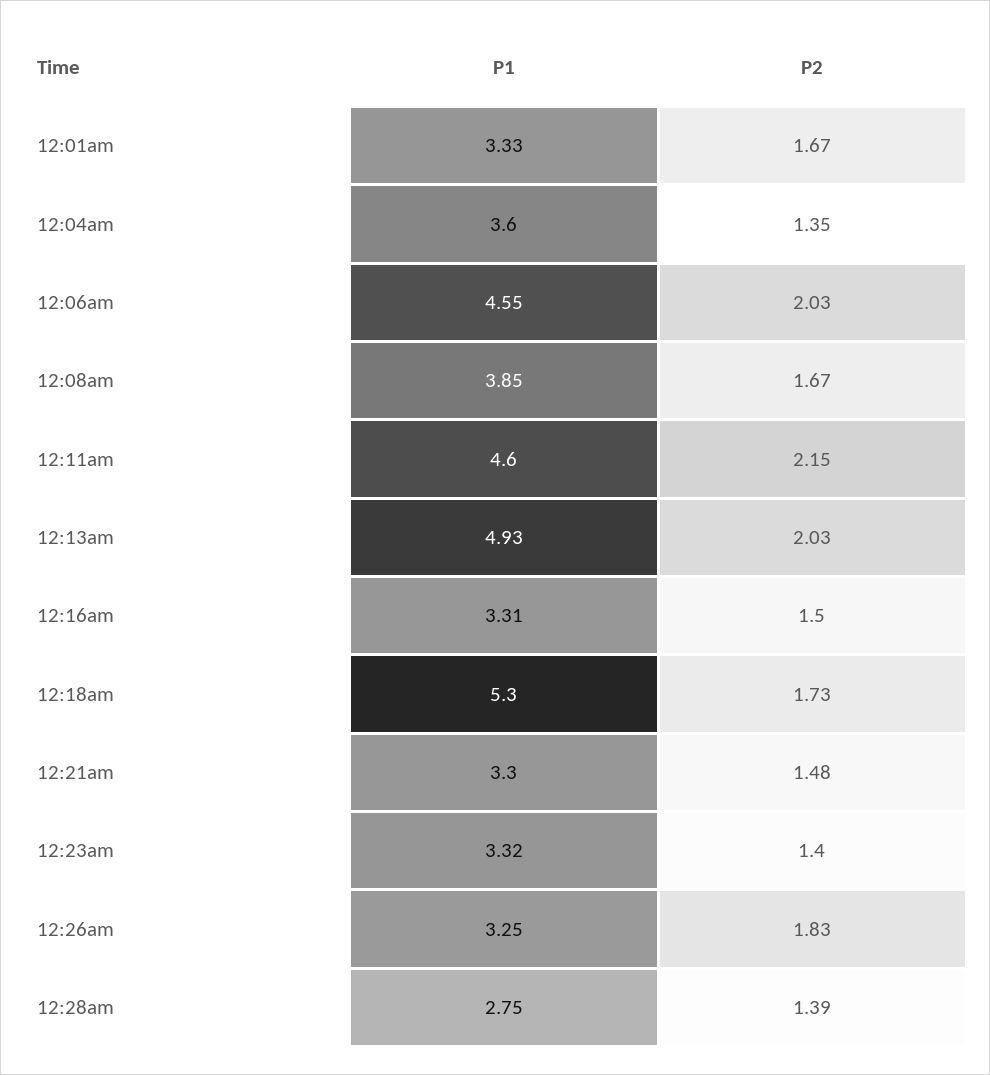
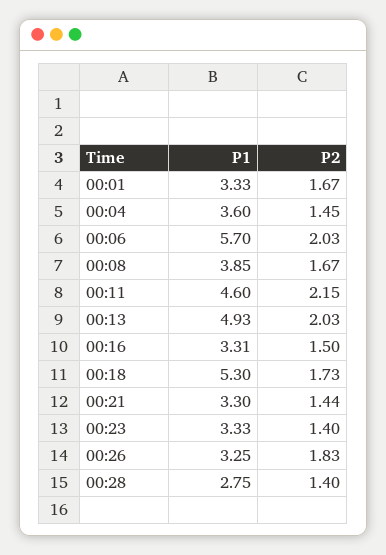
P2, 12:04am: 1.35 -> 1.45
P1, 12:06am: 4.55 -> 5.7
P2, 12:21am: 1.48 -> 1.44
P1, 12:23am: 3.32 -> 3.33
P2, 12:28am: 1.39 -> 1.4

